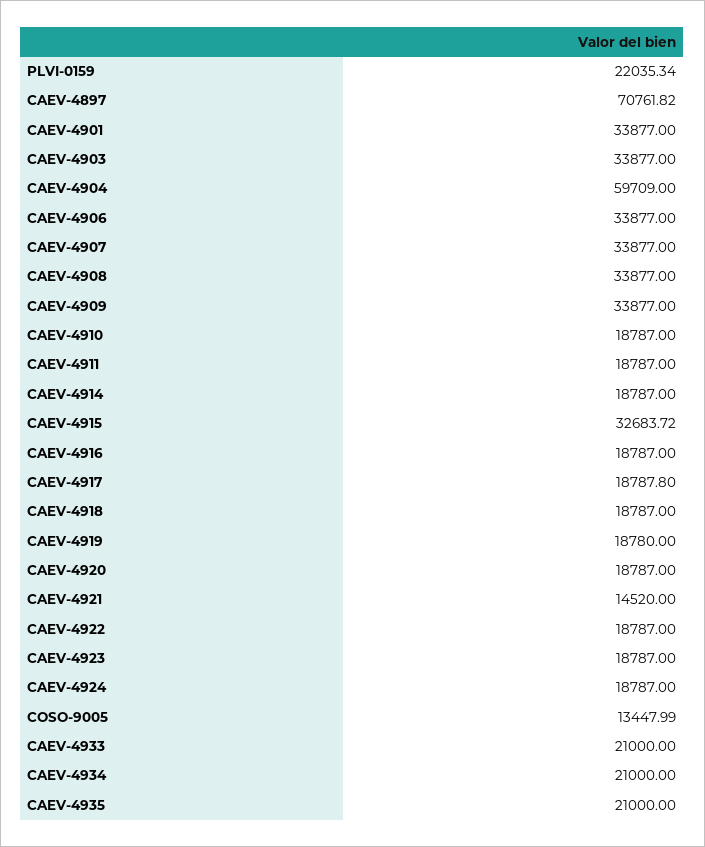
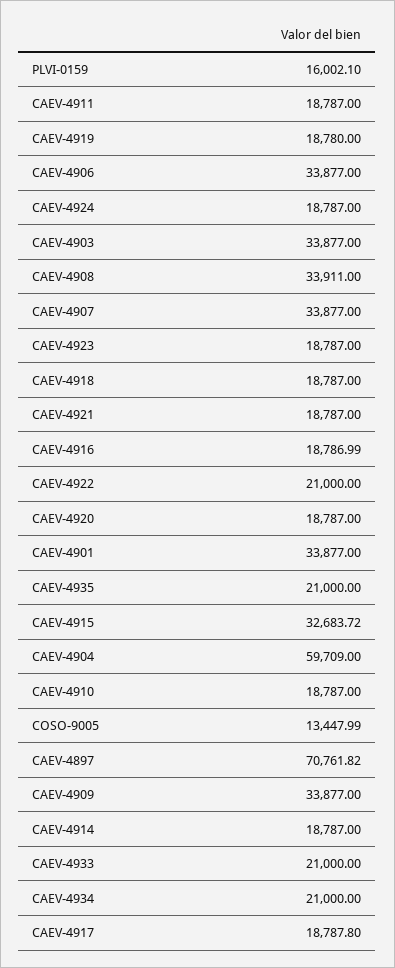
PLVI-0159: 22035.34 -> 16002.1
CAEV-4908: 33877 -> 33911
CAEV-4916: 18787 -> 18786.99
CAEV-4921: 14520 -> 18787
CAEV-4922: 18787 -> 21000

